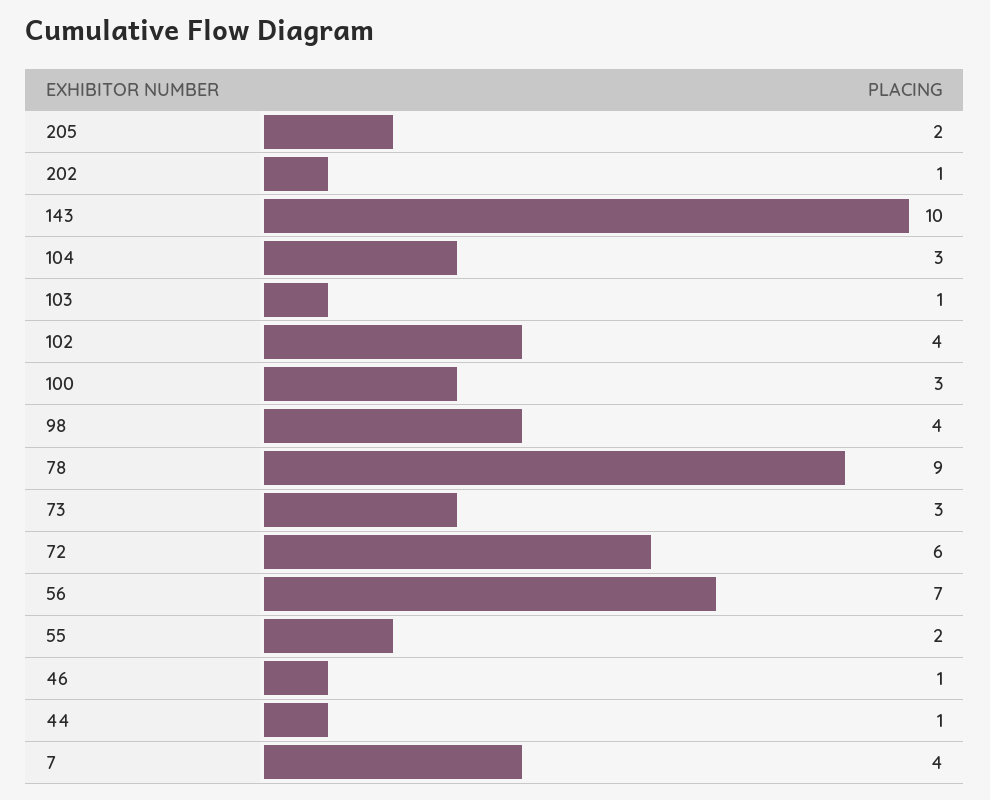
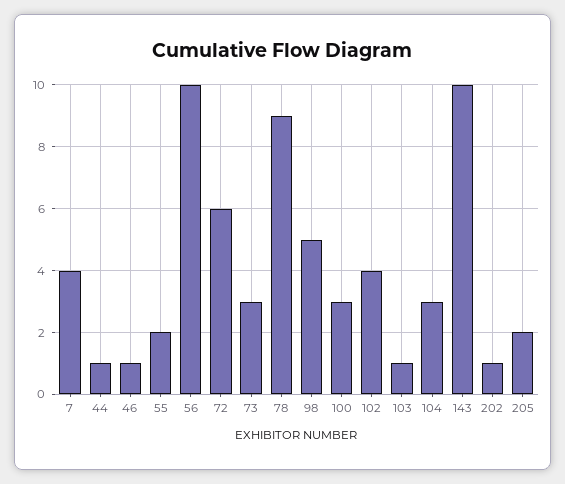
98: 4 -> 5
56: 7 -> 10

